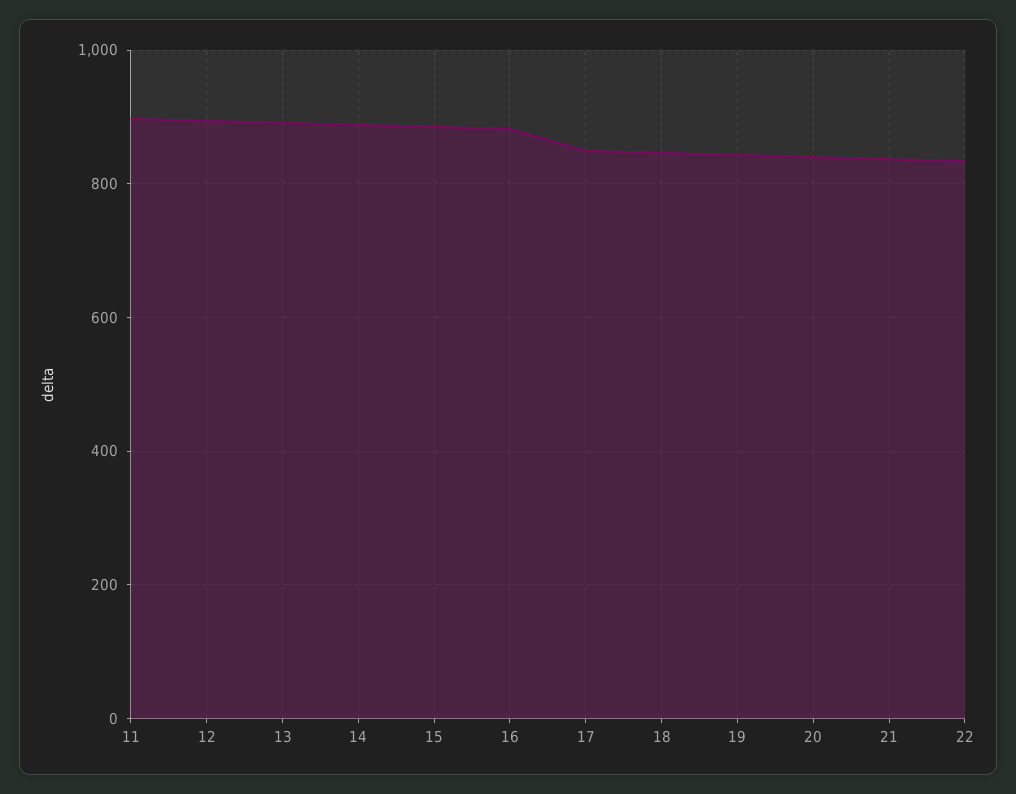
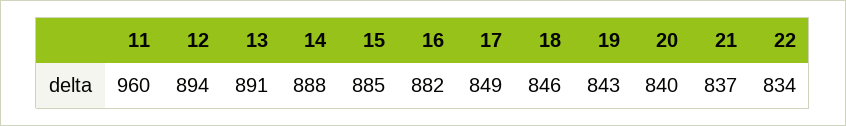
11: 900 -> 960

